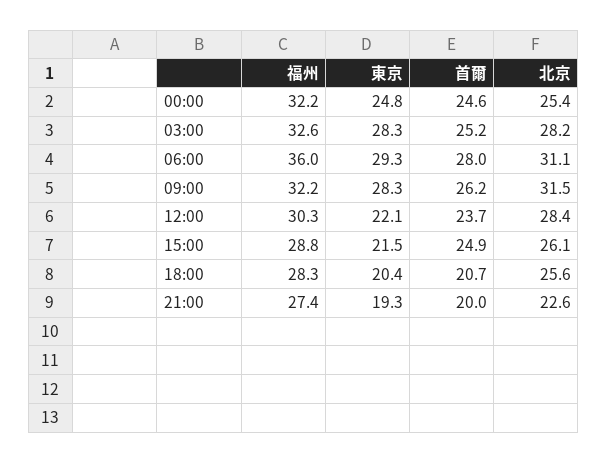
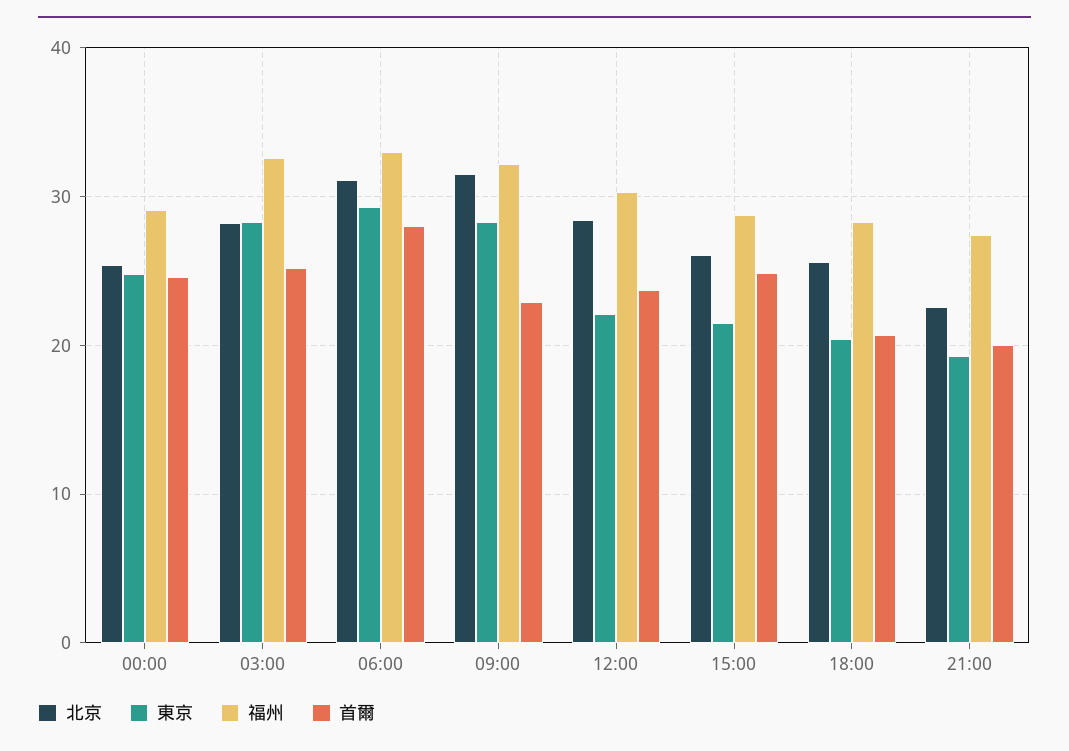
福州, 00:00: 32.2 -> 29
福州, 06:00: 36 -> 33
首爾, 09:00: 26.2 -> 23

